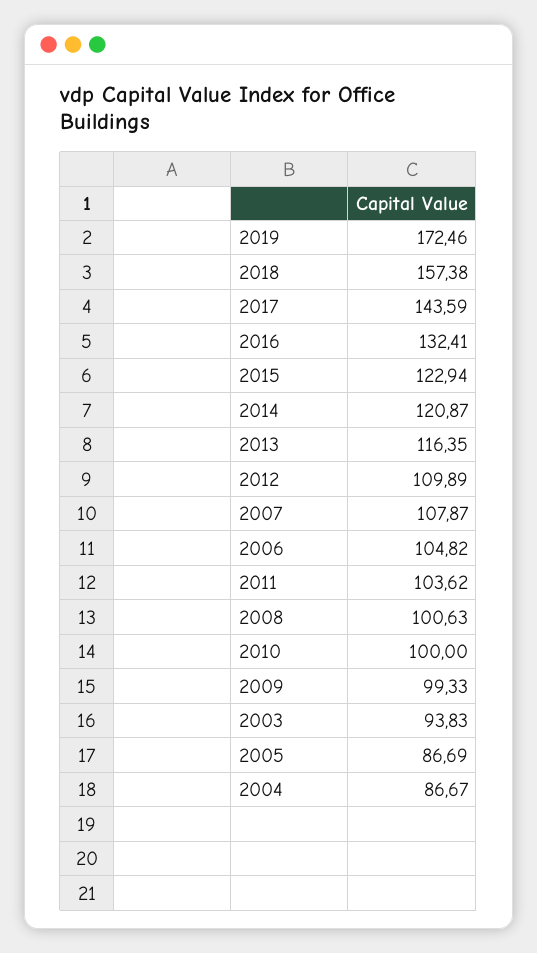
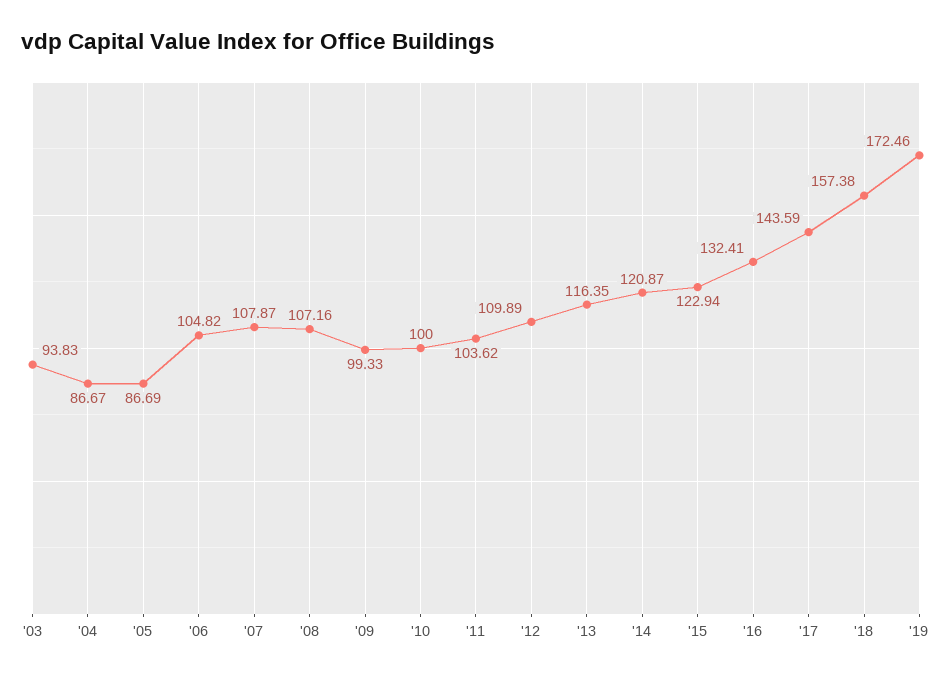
2008: 100.63 -> 107.16

